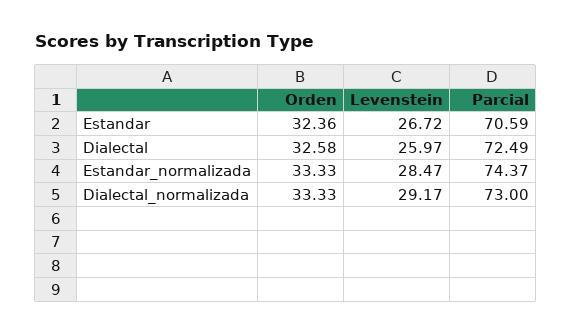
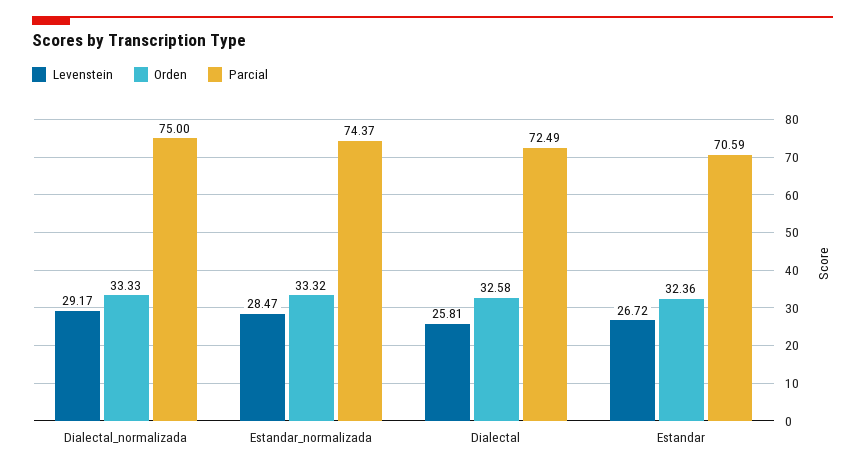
Levenstein, Dialectal: 25.97 -> 25.81
Orden, Estandar_normalizada: 33.33 -> 33.32
Parcial, Dialectal_normalizada: 73 -> 75

